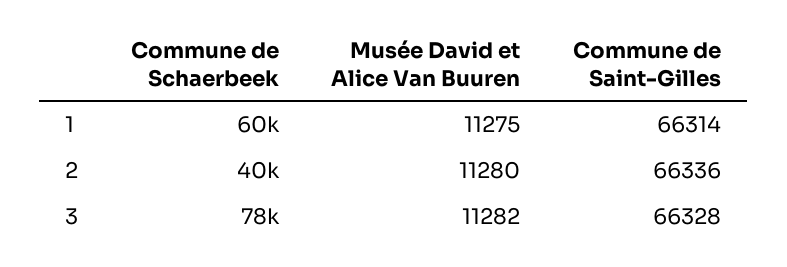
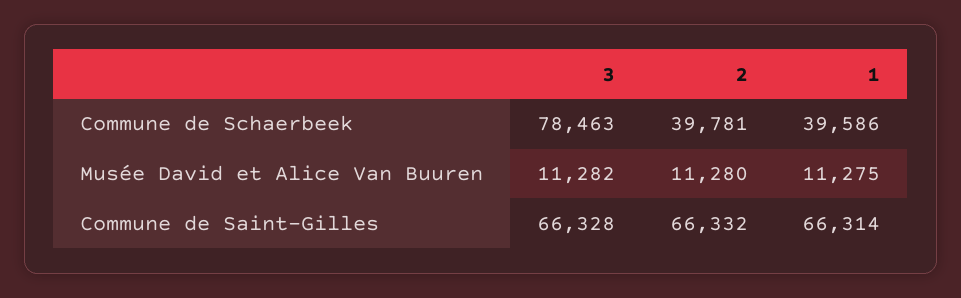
Commune de Schaerbeek, 1: 60000 -> 39586
Commune de Saint-Gilles, 2: 66336 -> 66332

